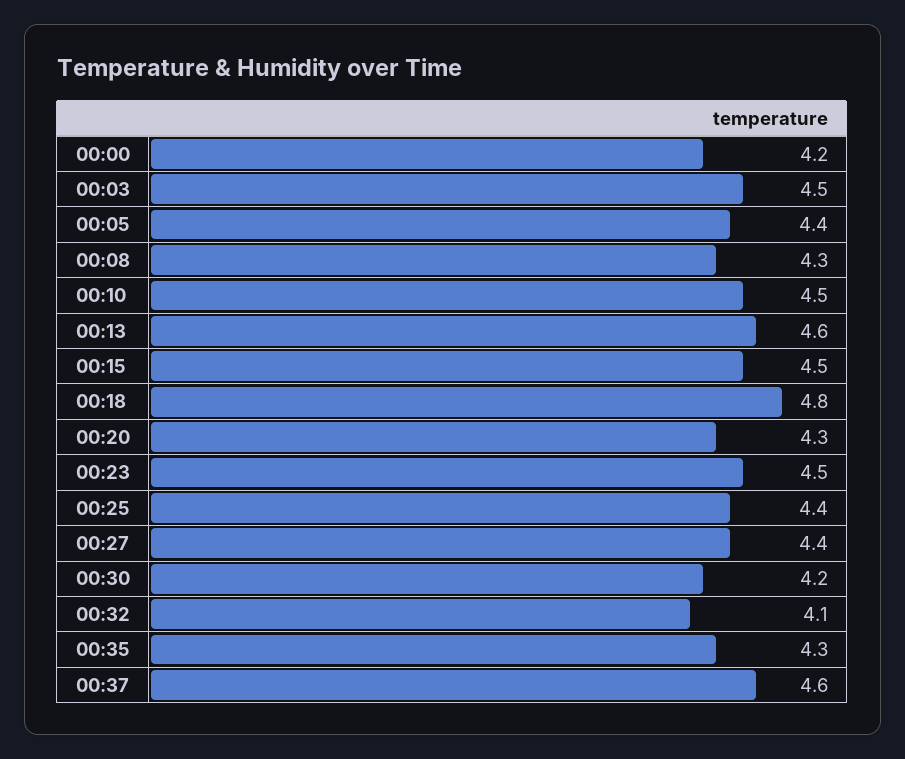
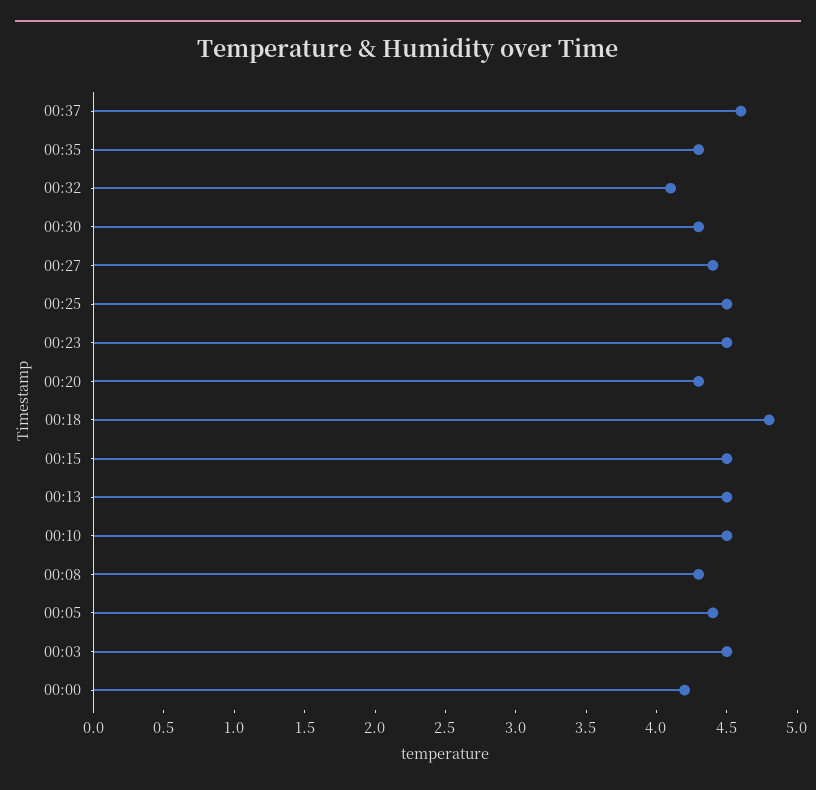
00:13: 4.6 -> 4.5
00:25: 4.4 -> 4.5
00:30: 4.2 -> 4.3

